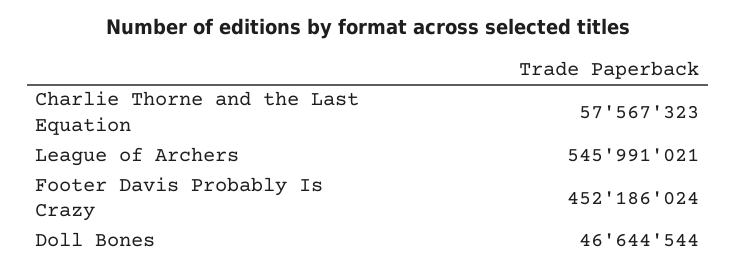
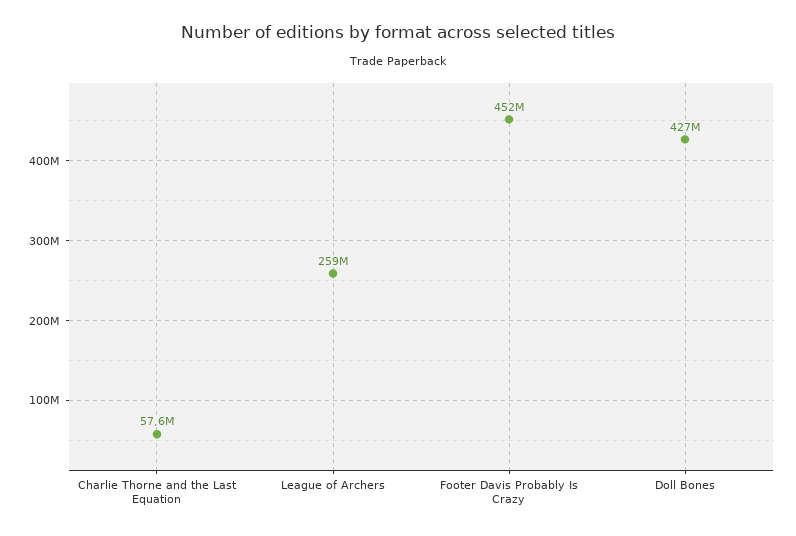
League of Archers: 545991021 -> 259000000
Doll Bones: 46644544 -> 427000000

